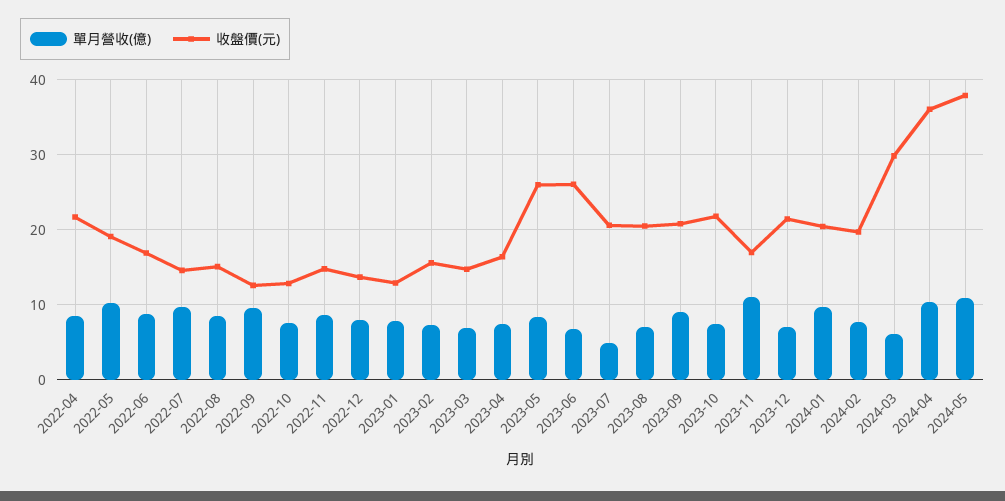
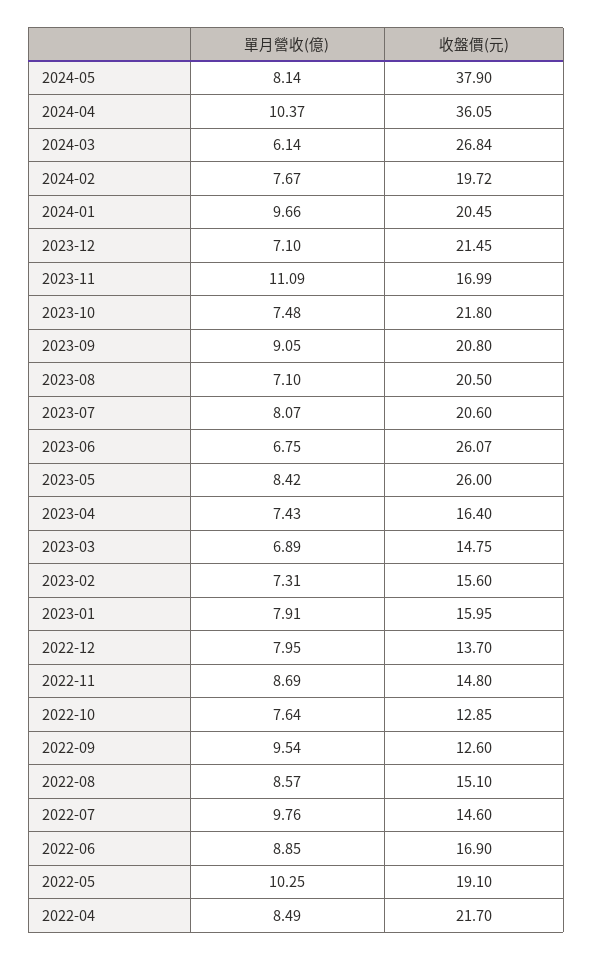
收盤價(元), 2023-01: 13 -> 15.95
單月營收(億), 2023-07: 5 -> 8.07
收盤價(元), 2024-03: 30 -> 26.84
單月營收(億), 2024-05: 11 -> 8.14

